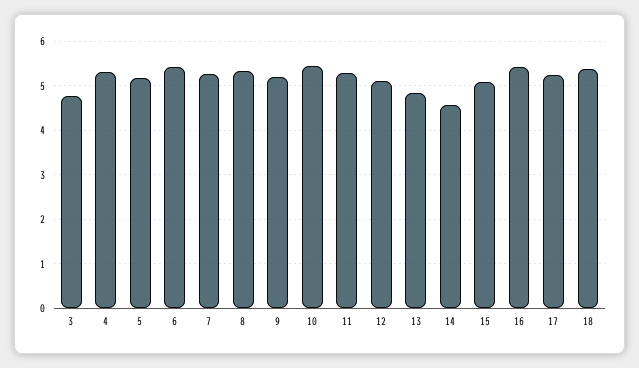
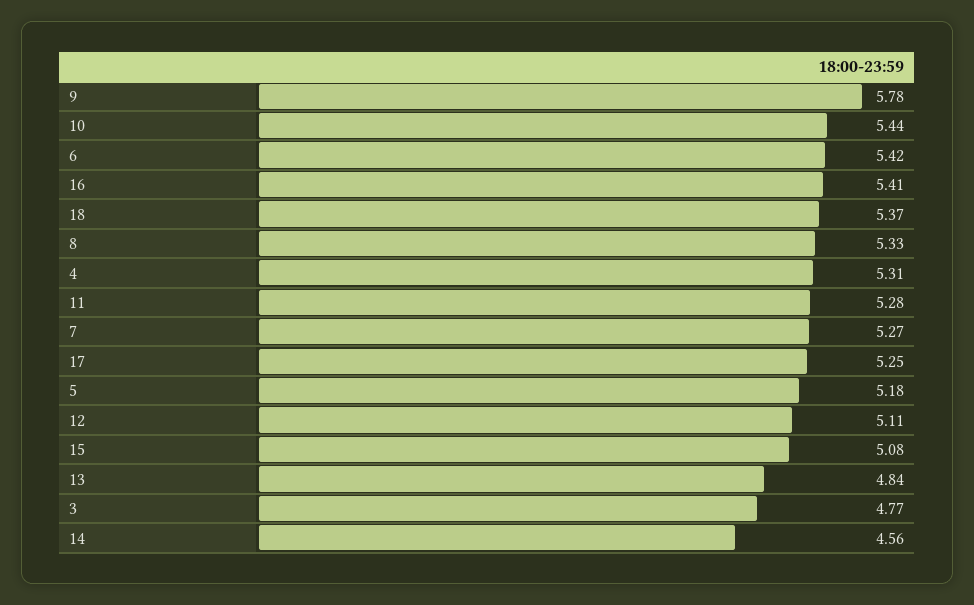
9: 5.2 -> 5.78

